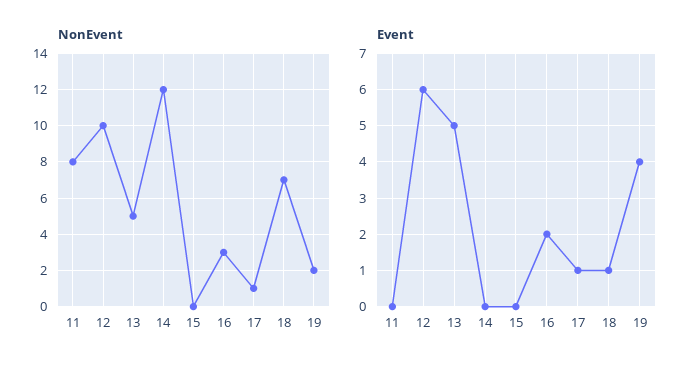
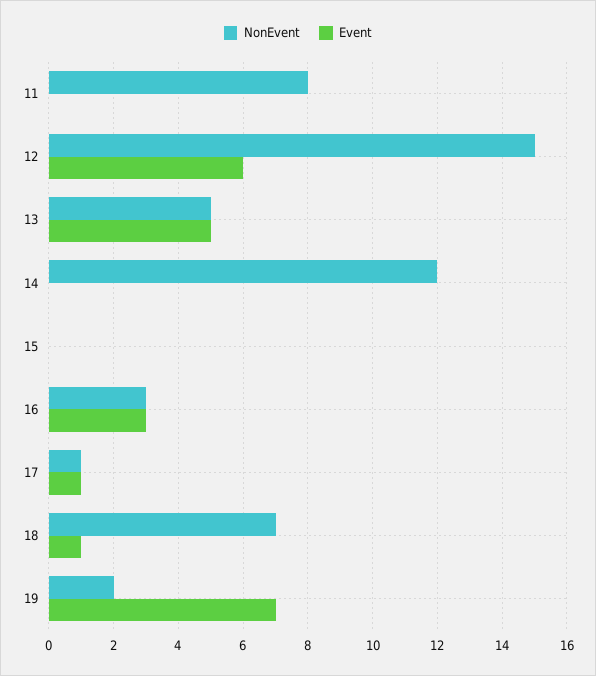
NonEvent, 12: 10 -> 15
Event, 16: 2 -> 3
Event, 19: 4 -> 7

